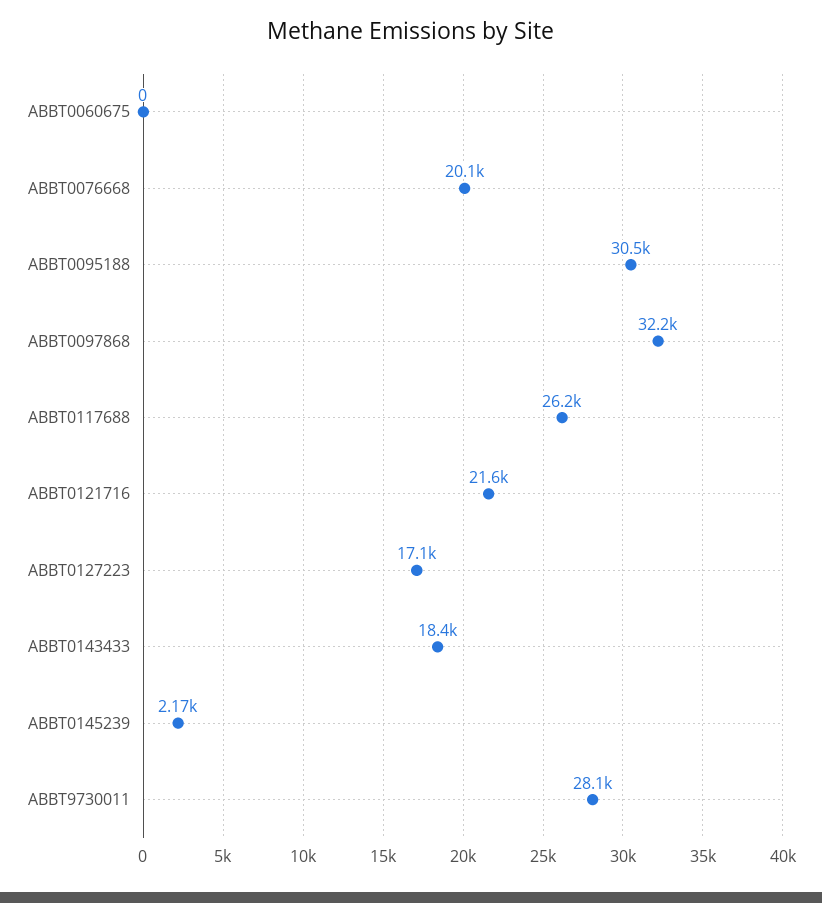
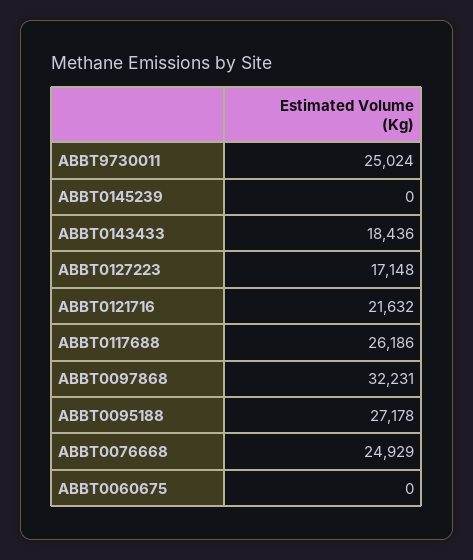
ABBT0076668: 20100 -> 24929
ABBT0095188: 30500 -> 27178
ABBT0145239: 2170 -> 0
ABBT9730011: 28100 -> 25024

